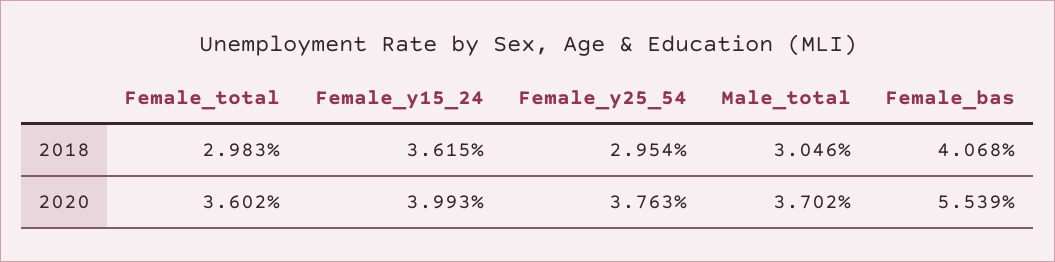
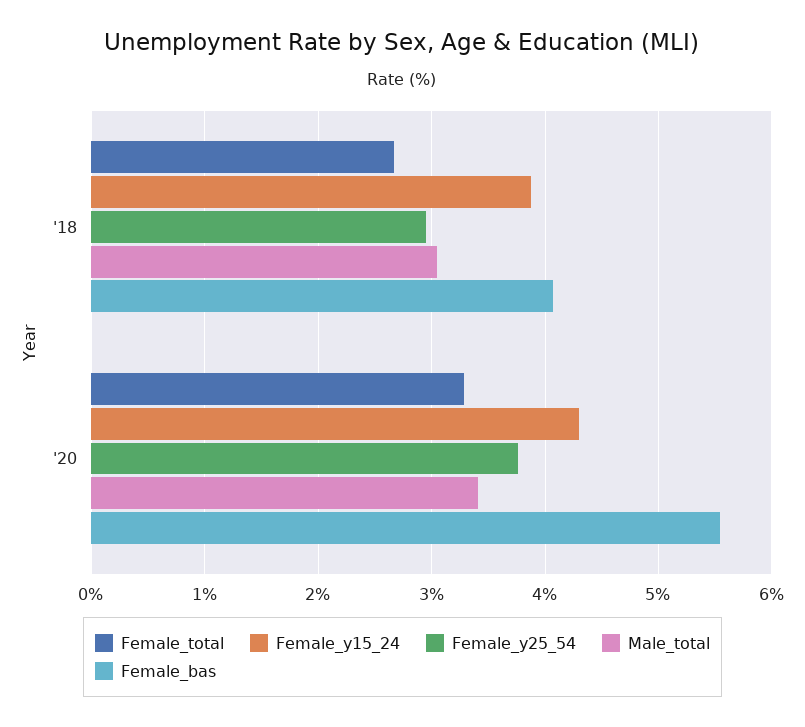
Female_total, 2018: 2.983 -> 2.7
Female_y15_24, 2018: 3.615 -> 3.9
Female_total, 2020: 3.602 -> 3.3
Female_y15_24, 2020: 3.993 -> 4.3
Male_total, 2020: 3.702 -> 3.4

